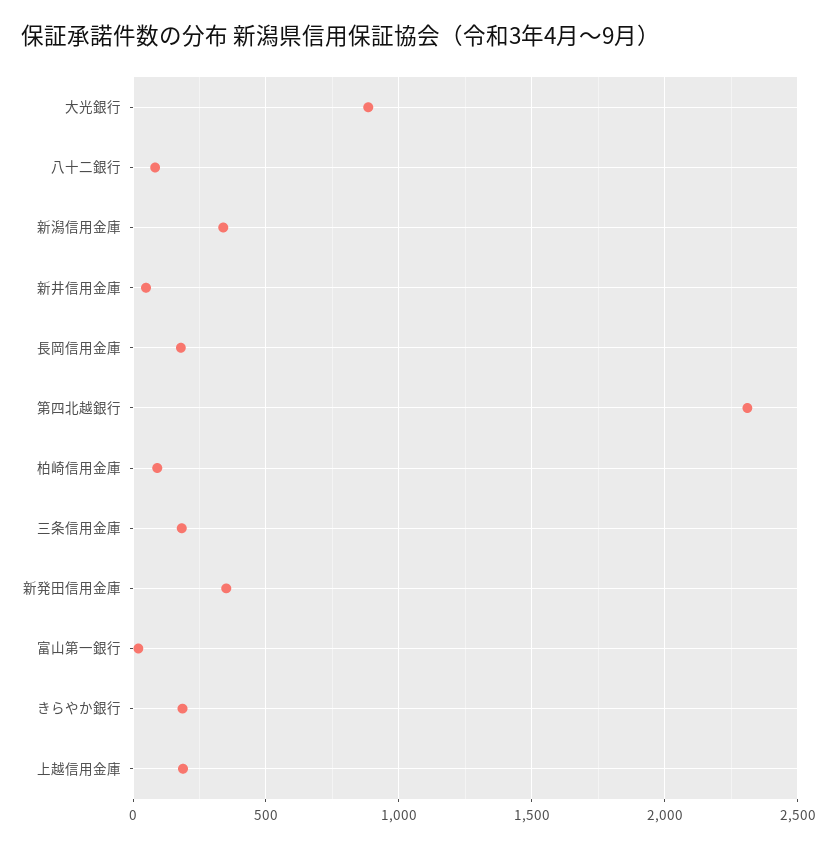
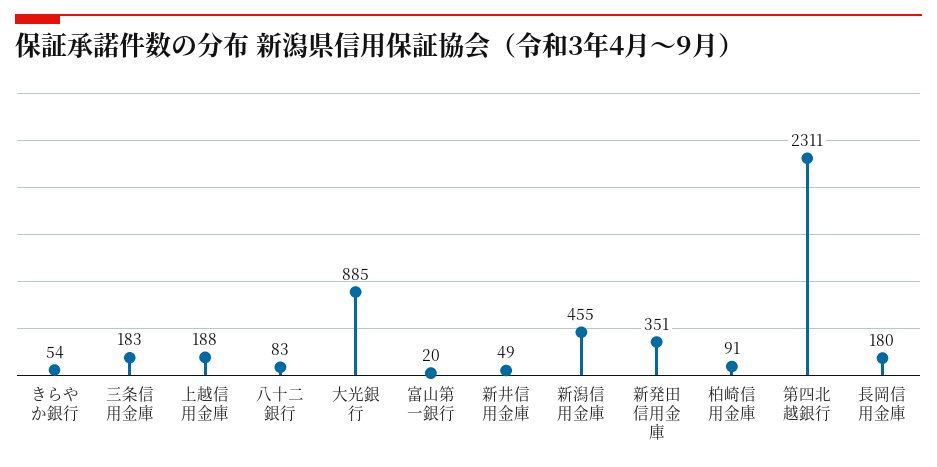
新潟信用金庫: 350 -> 455
きらやか銀行: 200 -> 54

